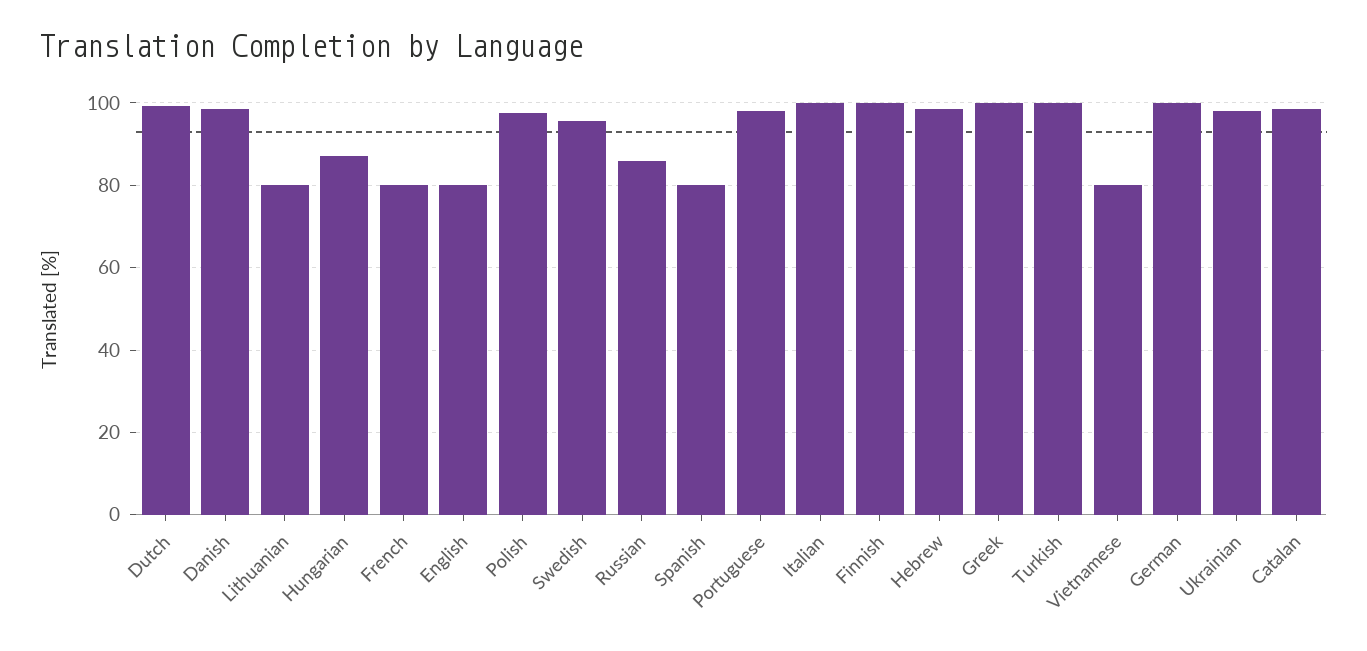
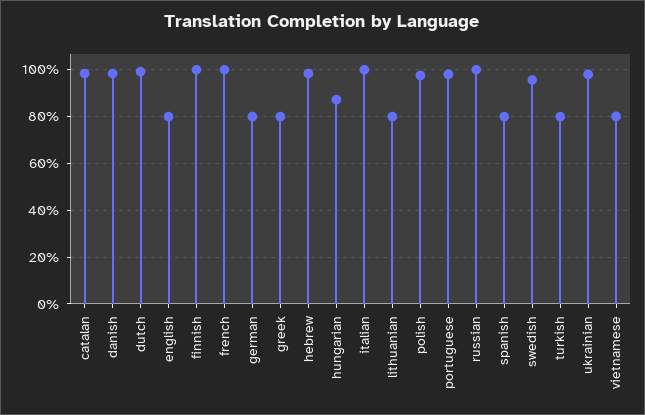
French: 80 -> 100
Russian: 86 -> 100
Greek: 100 -> 80
Turkish: 100 -> 80
German: 100 -> 80

